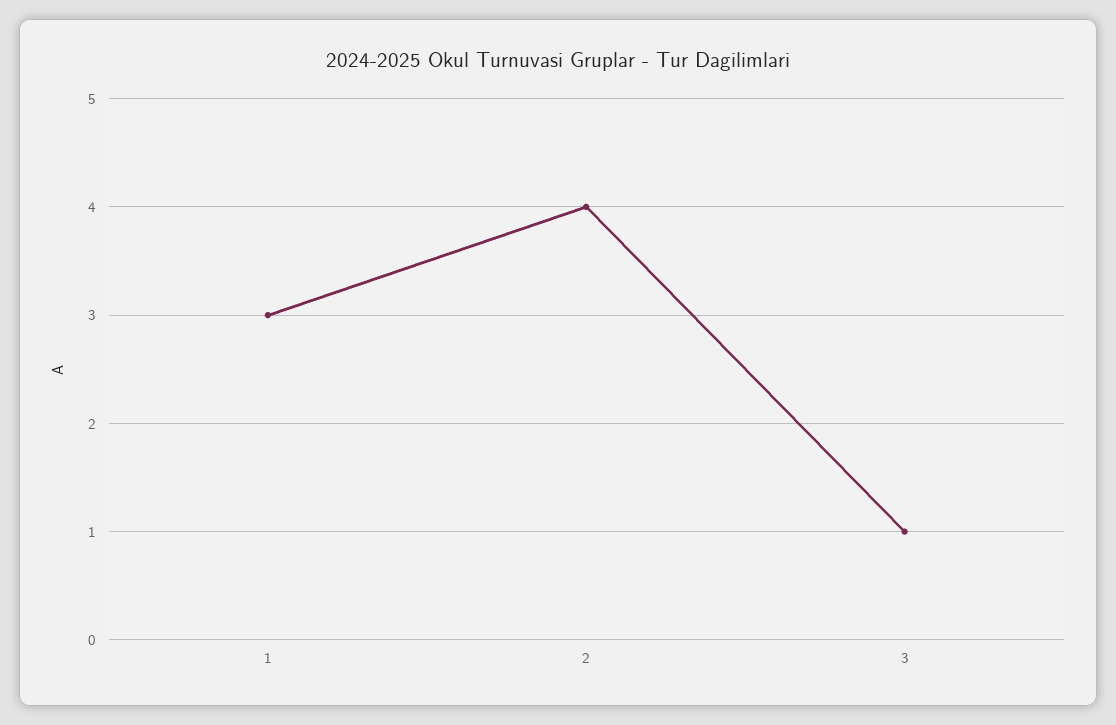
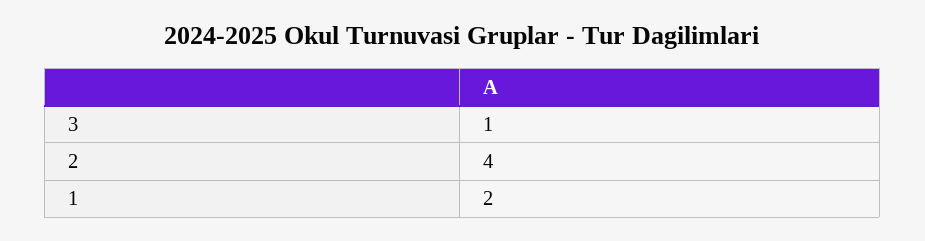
1: 3 -> 2

